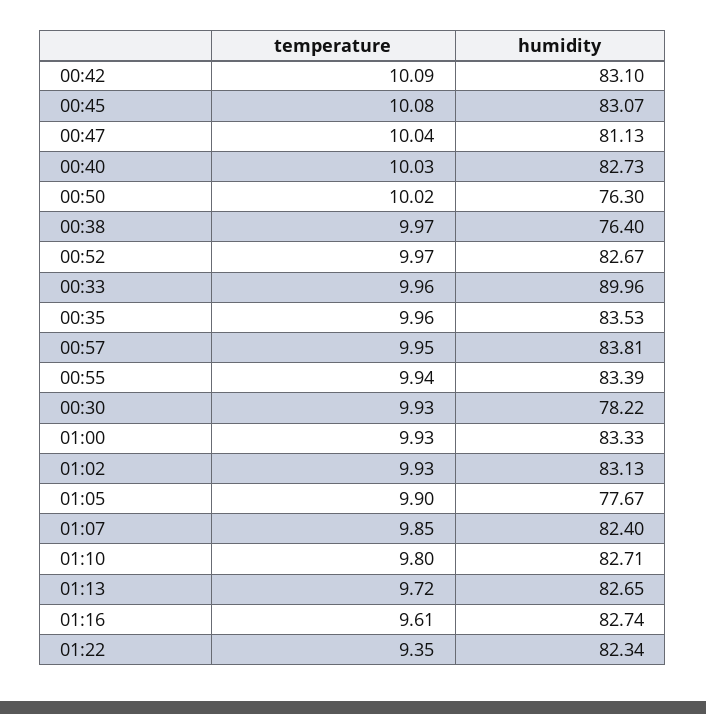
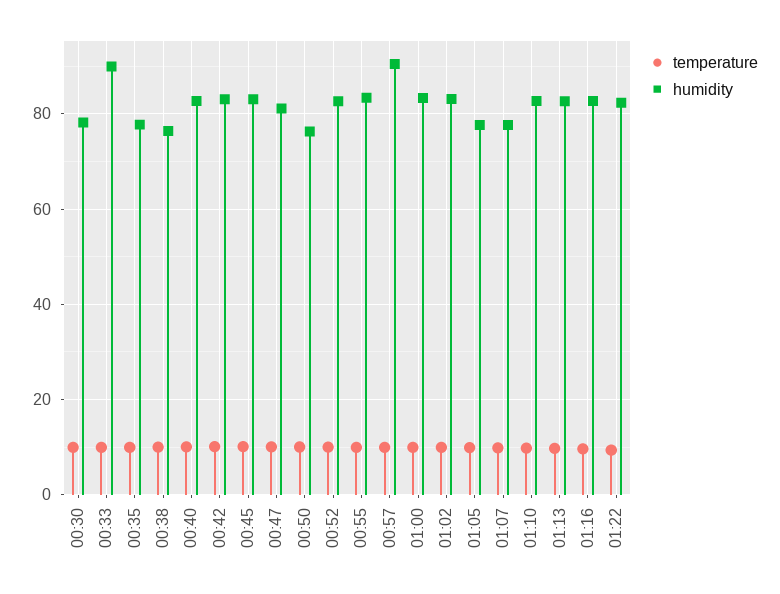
humidity, 00:35: 83.53 -> 78
humidity, 00:57: 83.81 -> 90
humidity, 01:07: 82.4 -> 78

